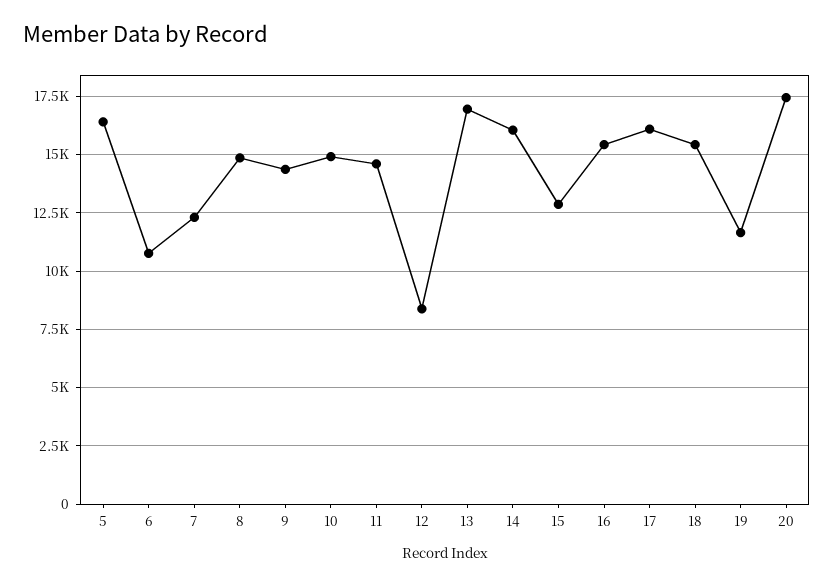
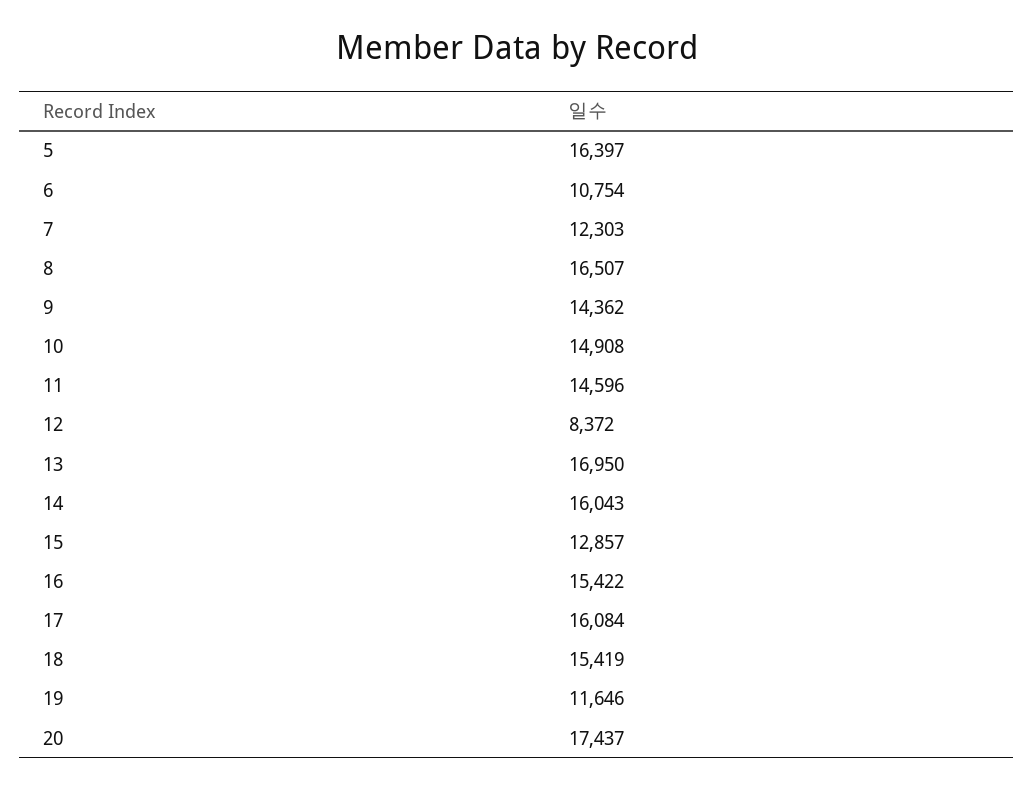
8: 15000 -> 16507

